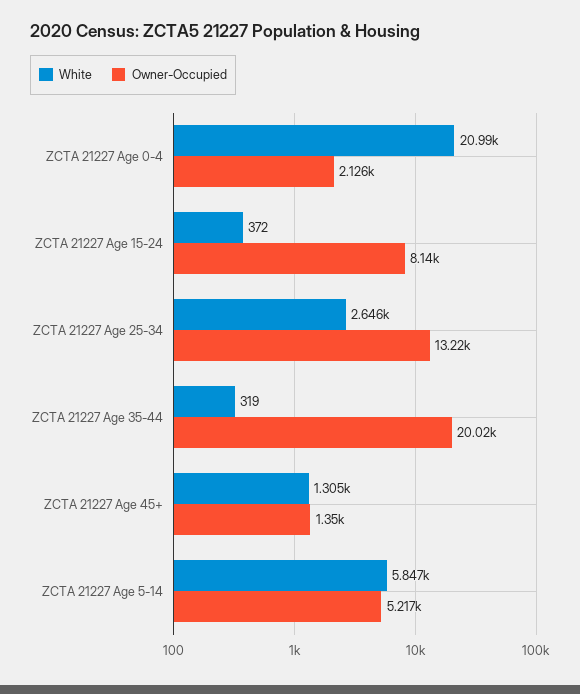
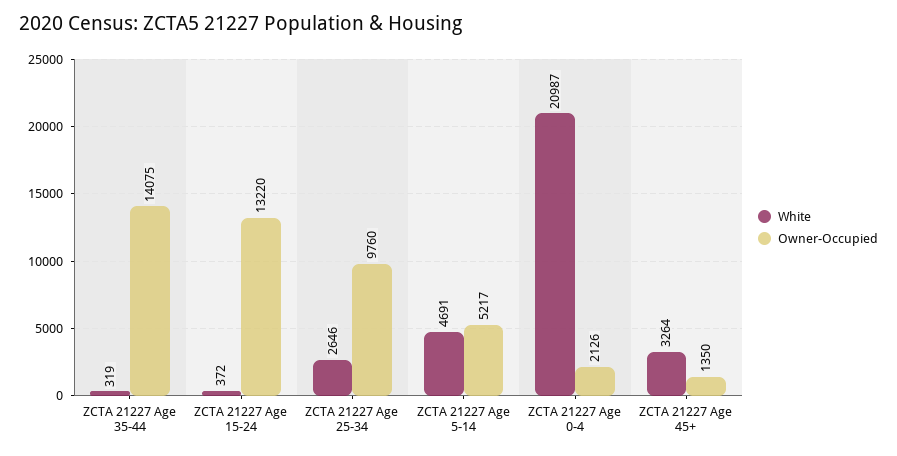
Owner-Occupied, ZCTA 21227 Age 15-24: 8140 -> 13220
Owner-Occupied, ZCTA 21227 Age 25-34: 13220 -> 9760
Owner-Occupied, ZCTA 21227 Age 35-44: 20020 -> 14075
White, ZCTA 21227 Age 45+: 1305 -> 3264
White, ZCTA 21227 Age 5-14: 5847 -> 4691

